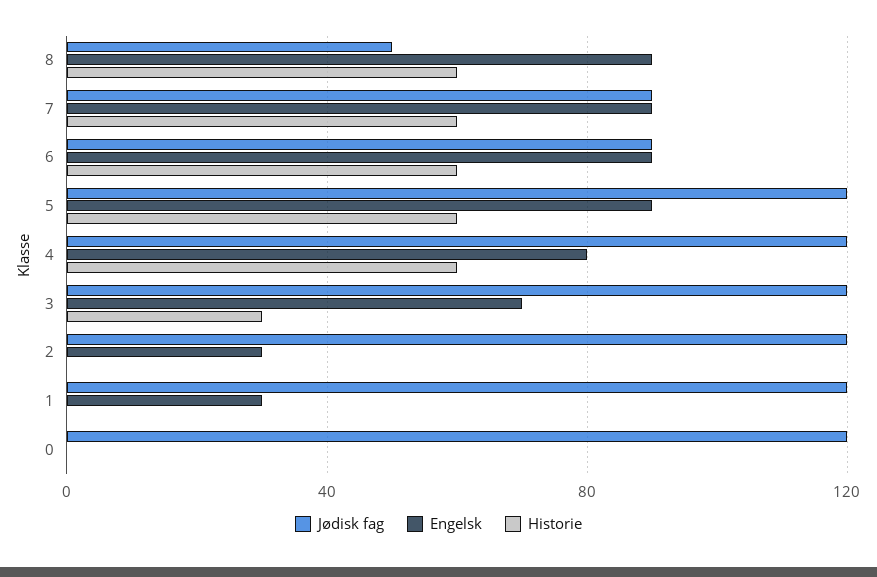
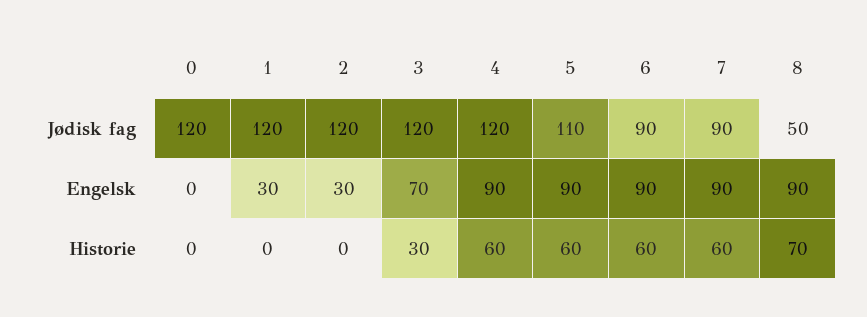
Historie, 8: 60 -> 70
Jødisk fag, 5: 120 -> 110
Engelsk, 4: 80 -> 90

